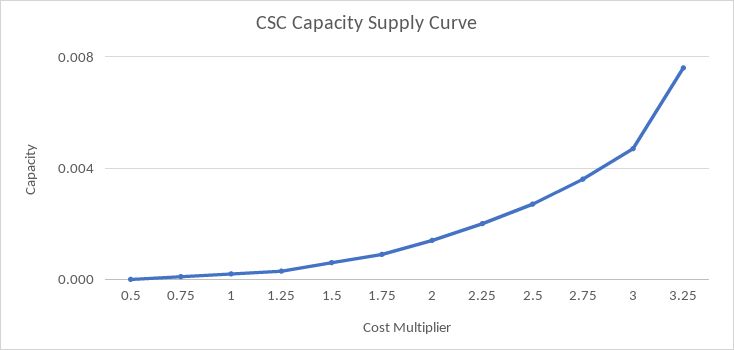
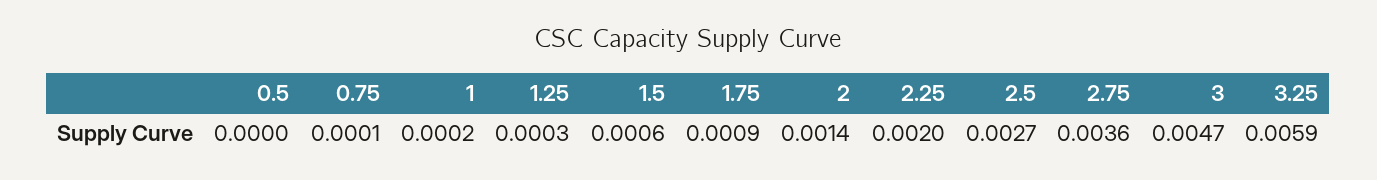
3.25: 0.0075 -> 0.0059

